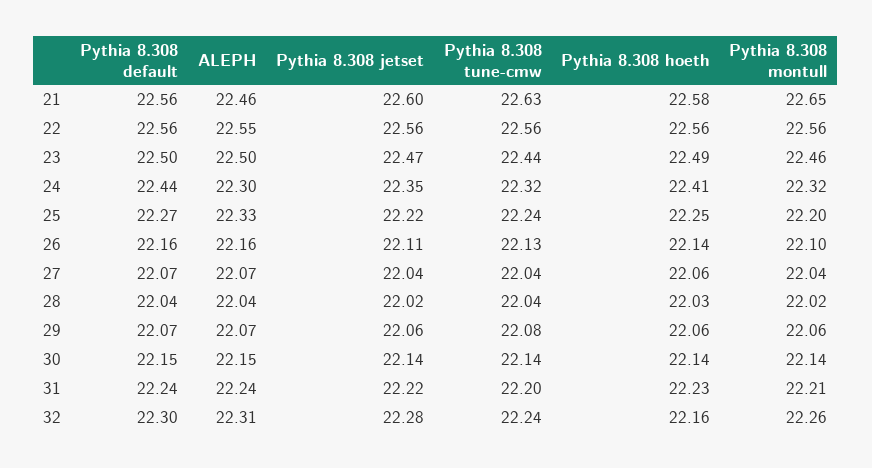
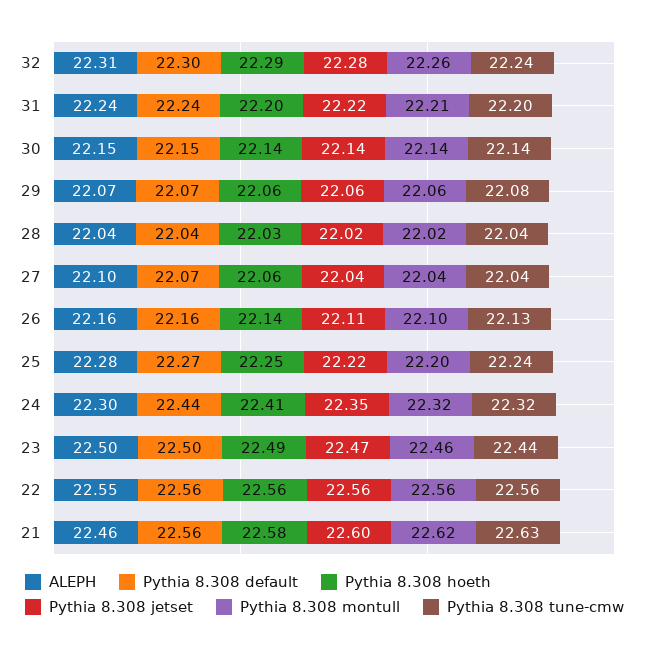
Pythia 8.308 montull, 21: 22.65 -> 22.62
ALEPH, 25: 22.33 -> 22.28
ALEPH, 27: 22.07 -> 22.1
Pythia 8.308 hoeth, 31: 22.23 -> 22.2
Pythia 8.308 hoeth, 32: 22.16 -> 22.29

